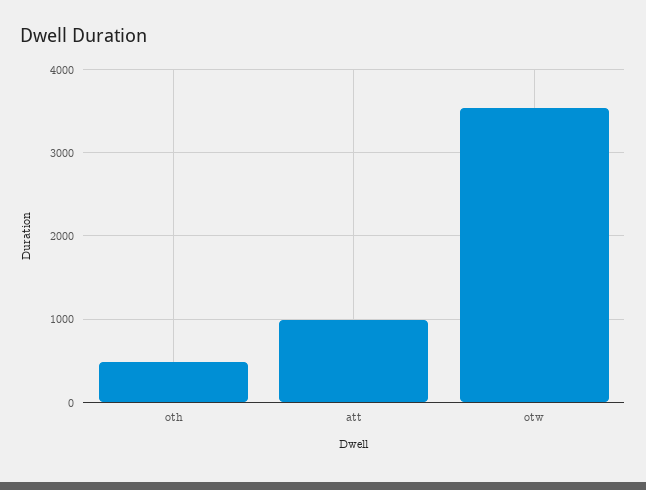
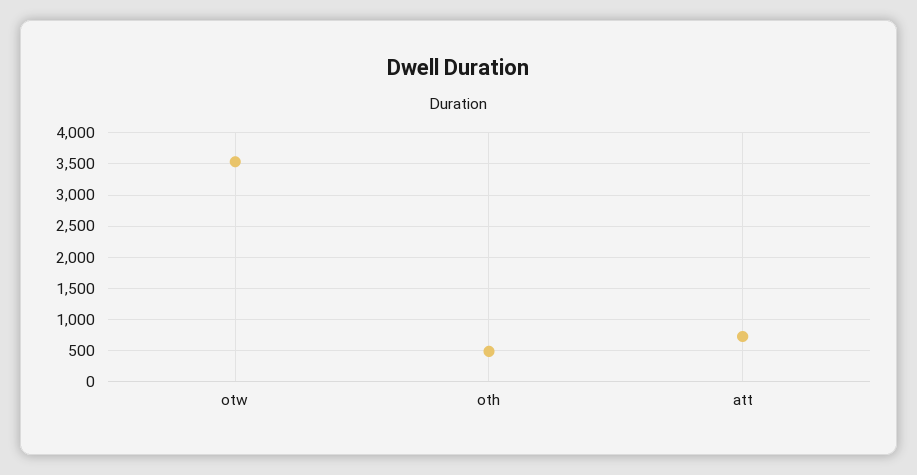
att: 1000 -> 700

